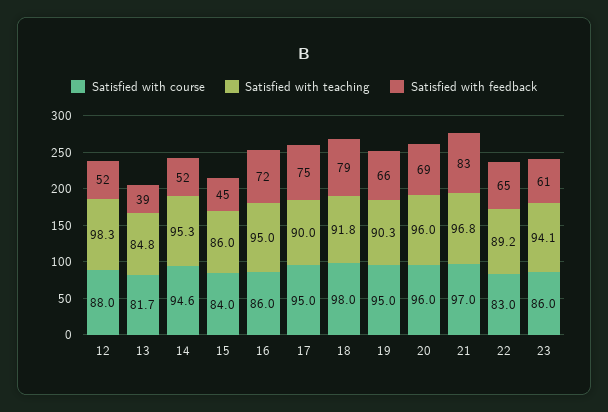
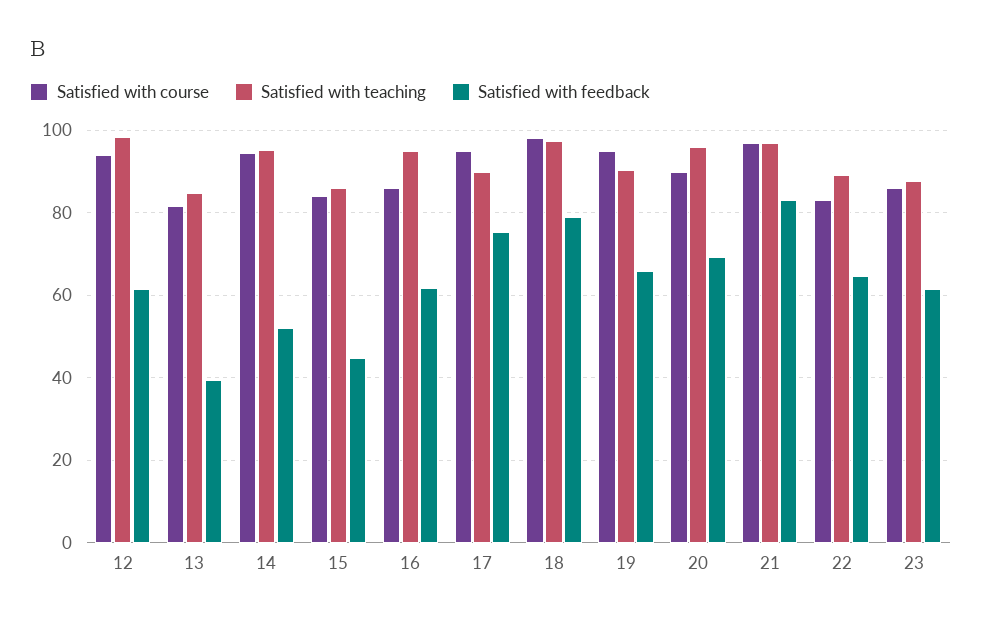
Satisfied with course, 12: 88 -> 94
Satisfied with feedback, 12: 52 -> 62
Satisfied with feedback, 16: 72 -> 62
Satisfied with teaching, 18: 91.8 -> 98
Satisfied with course, 20: 96 -> 90
Satisfied with teaching, 23: 94.1 -> 88

